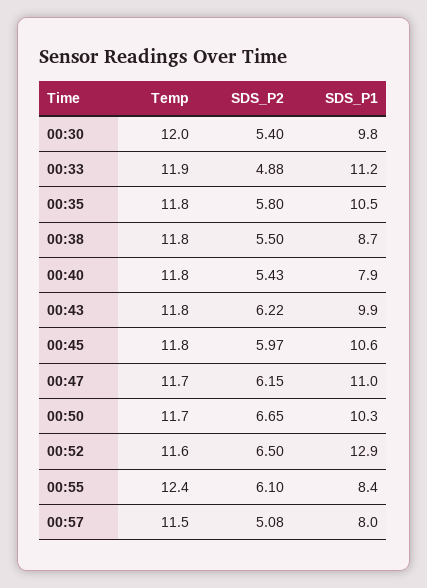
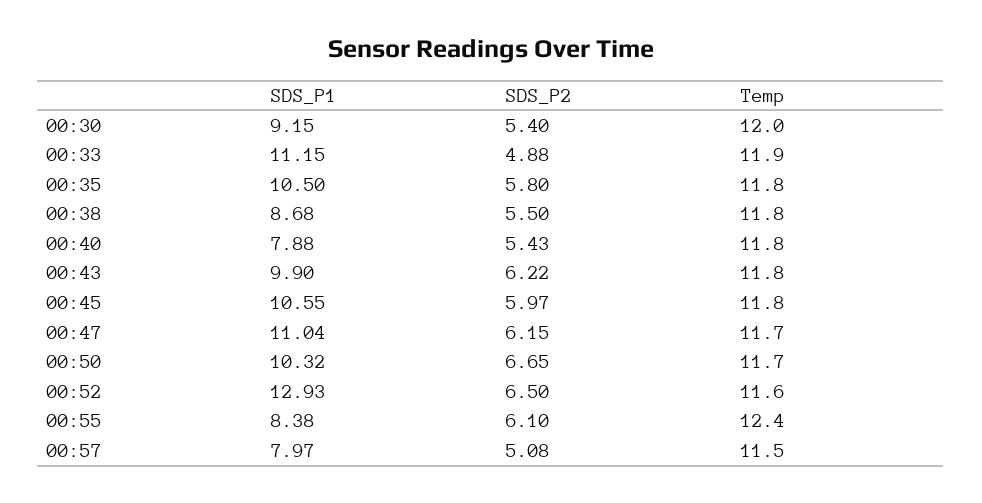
SDS_P1, 00:30: 9.8 -> 9.15

